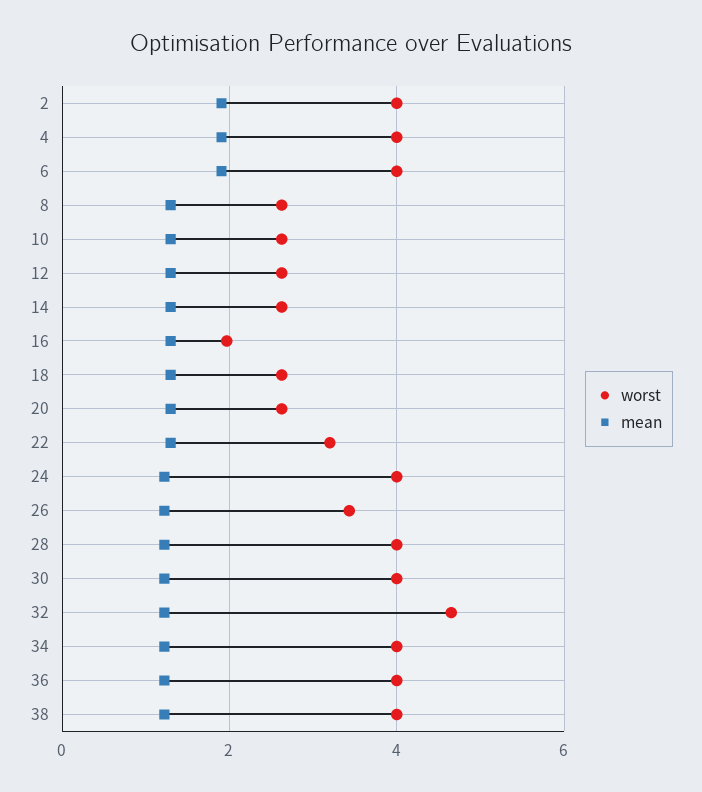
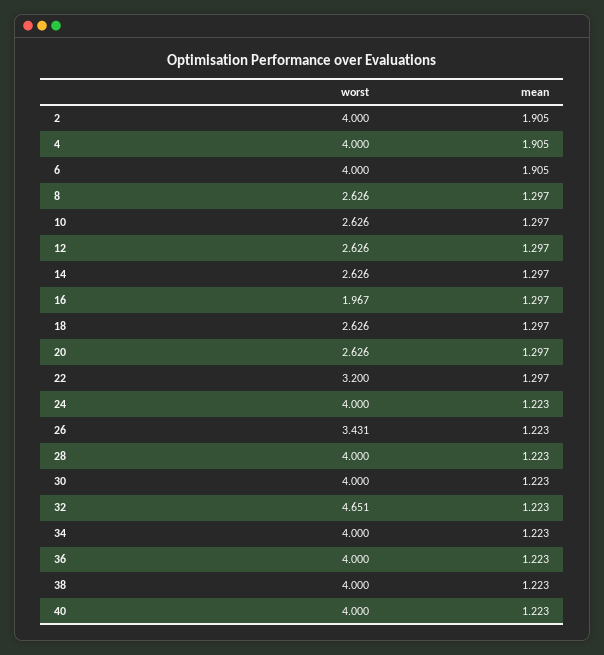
worst, 40: none -> 4
mean, 40: none -> 1.223

